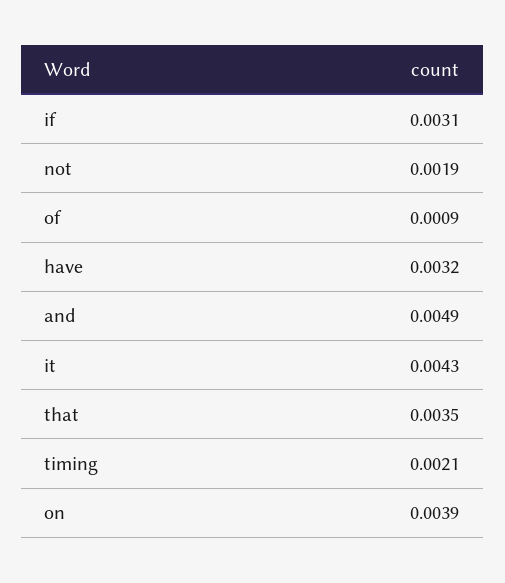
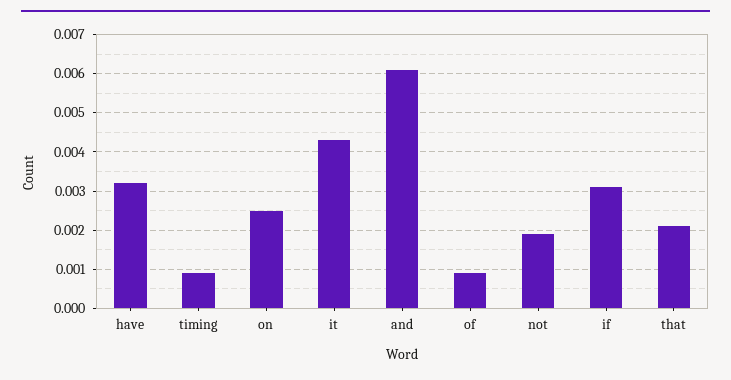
and: 0.0049 -> 0.006
that: 0.0035 -> 0.002
timing: 0.0021 -> 0.001
on: 0.0039 -> 0.0025

